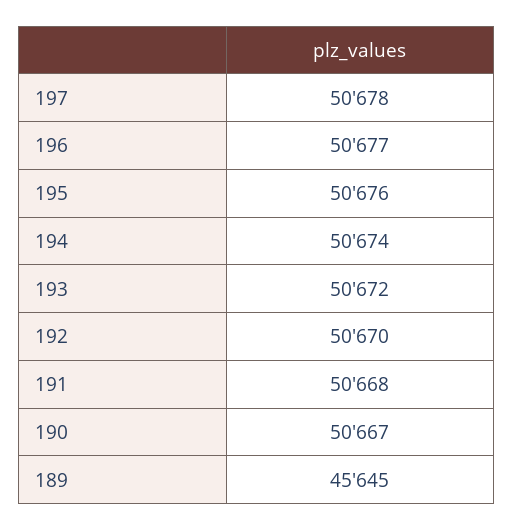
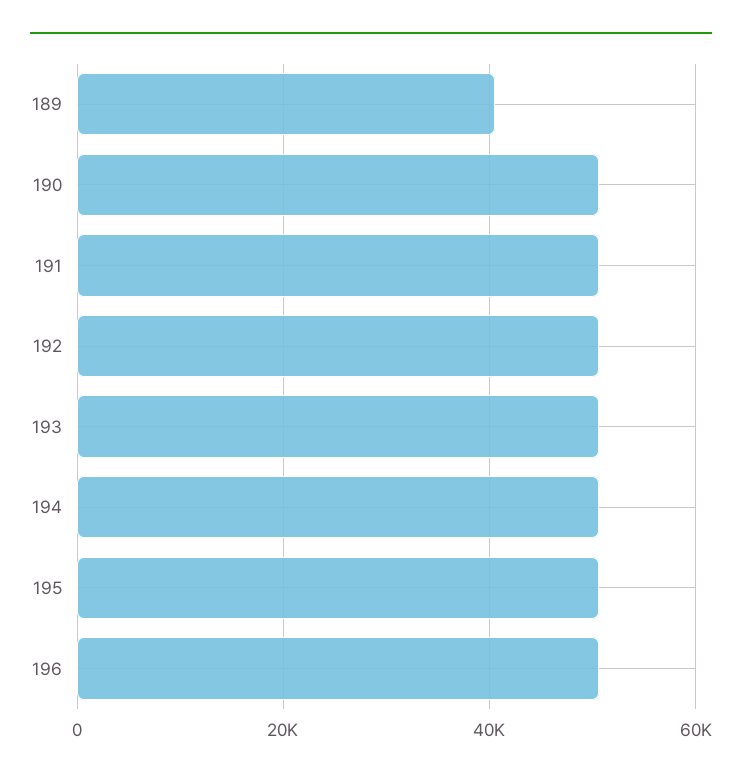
197: 50678 -> none
189: 45645 -> 40000

